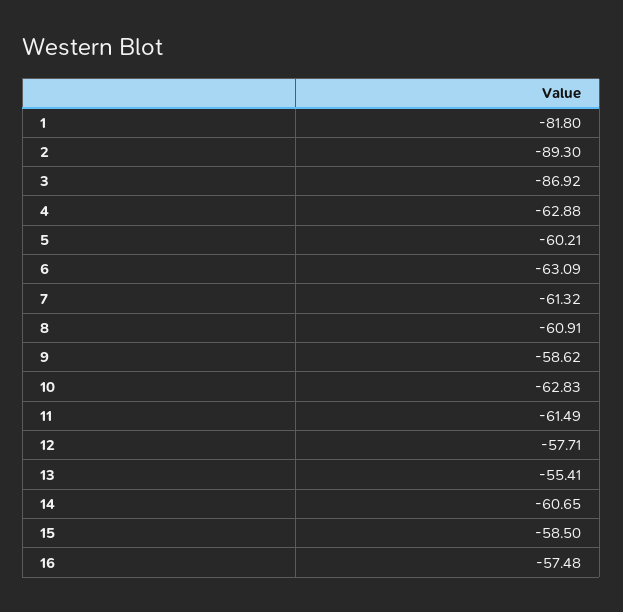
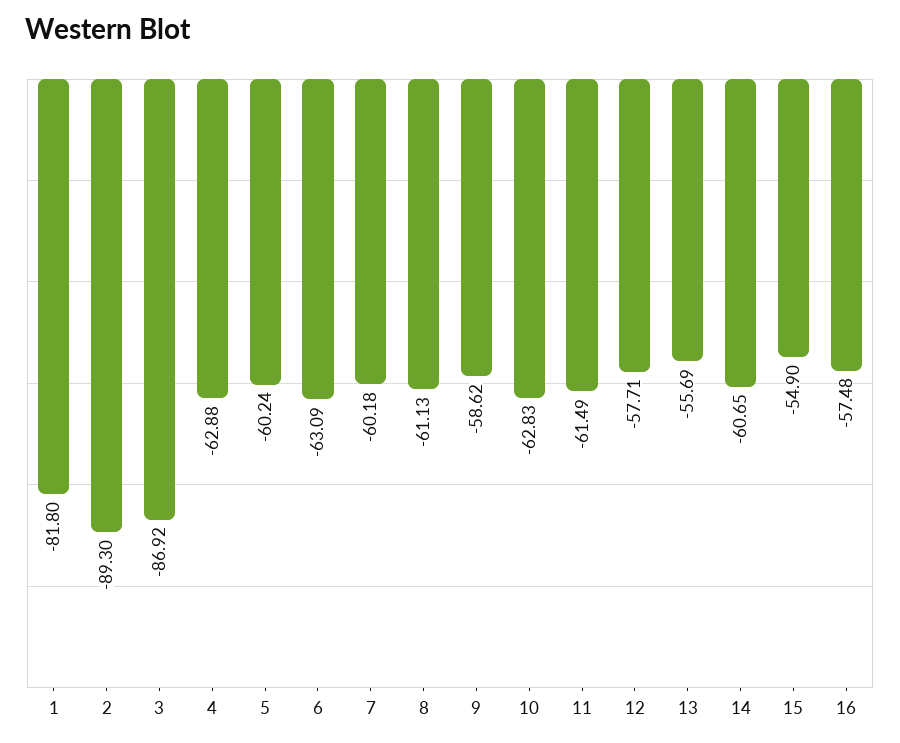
5: -60.21 -> -60.24
7: -61.32 -> -60.18
8: -60.91 -> -61.13
13: -55.41 -> -55.69
15: -58.5 -> -54.9

